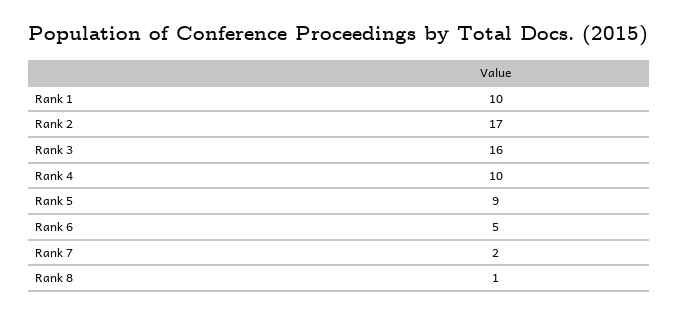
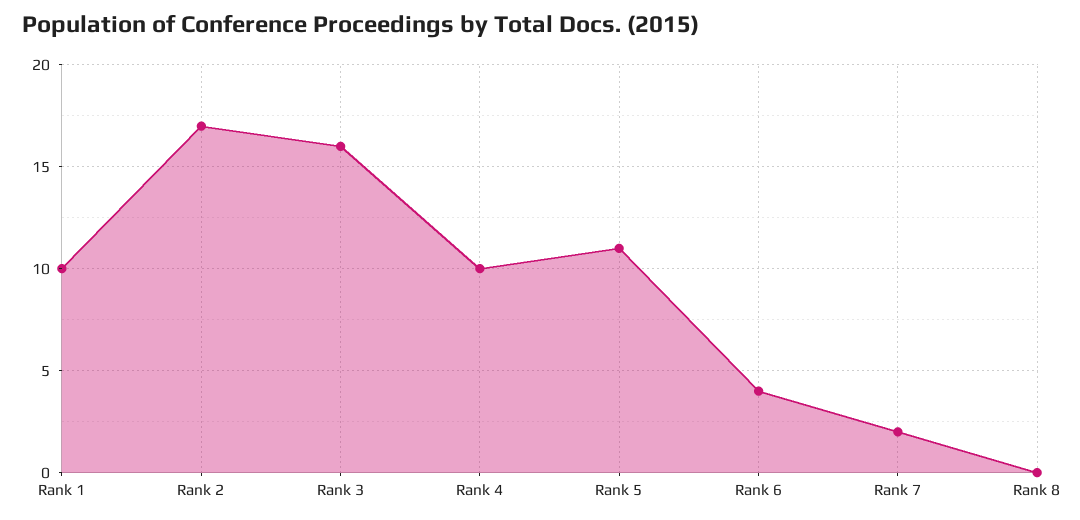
Rank 5: 9 -> 11
Rank 6: 5 -> 4
Rank 8: 1 -> 0

